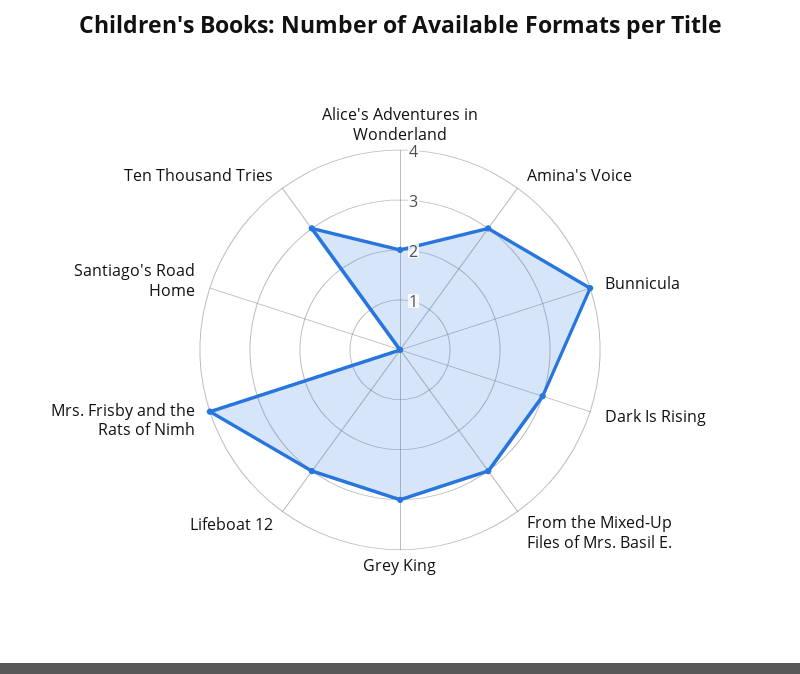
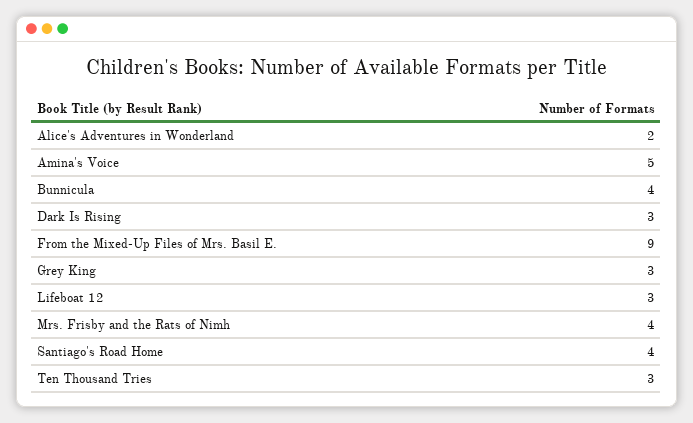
Amina's Voice: 3 -> 5
From the Mixed-Up Files of Mrs. Basil E.: 3 -> 9
Santiago's Road Home: 0 -> 4

